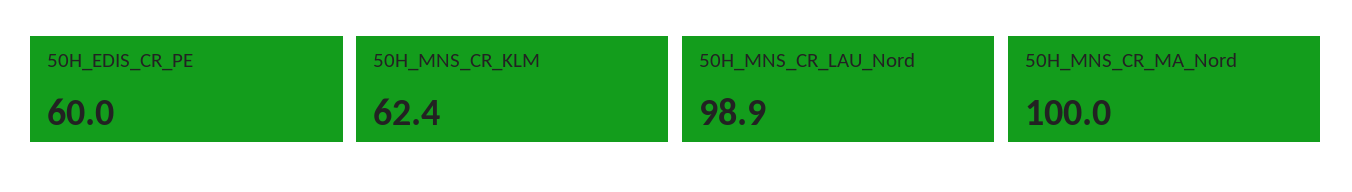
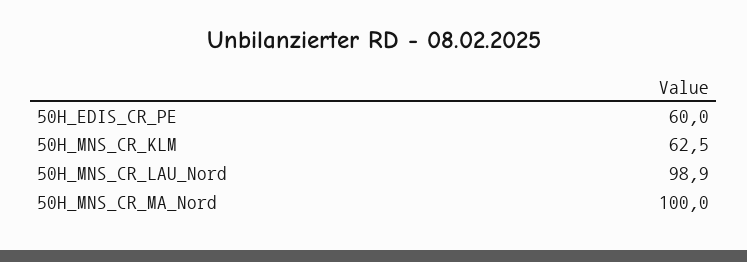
50H_MNS_CR_KLM: 62.4 -> 62.5

